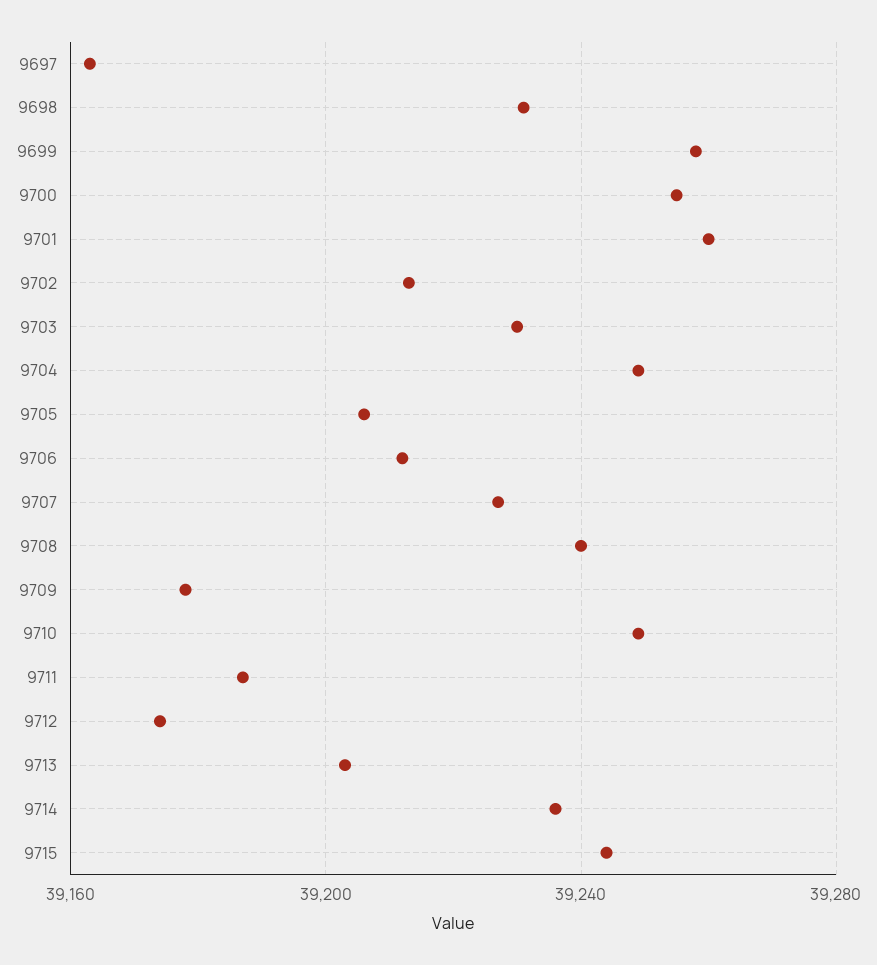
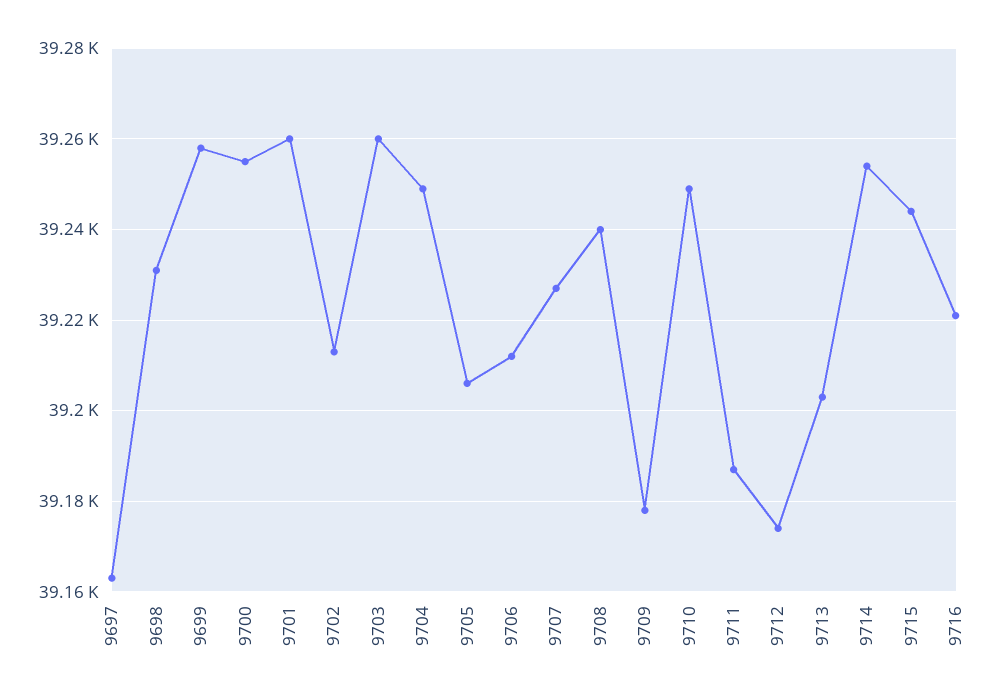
9703: 39230 -> 39260
9714: 39235 -> 39255
9716: none -> 39220

